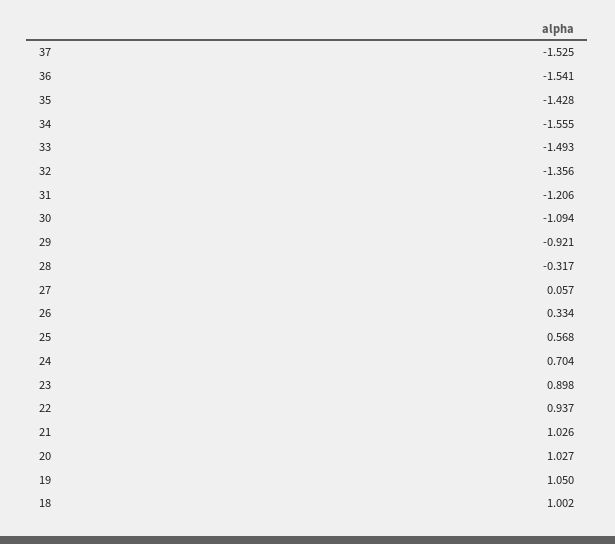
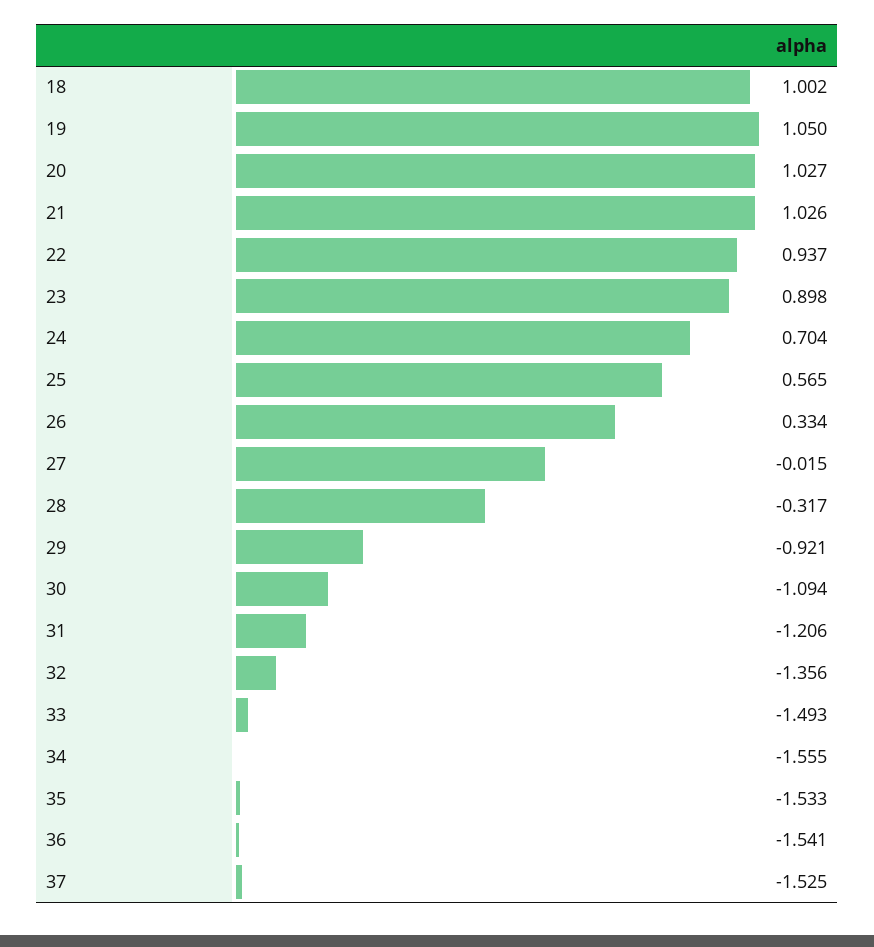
35: -1.428 -> -1.533
27: 0.057 -> -0.015
25: 0.568 -> 0.565

